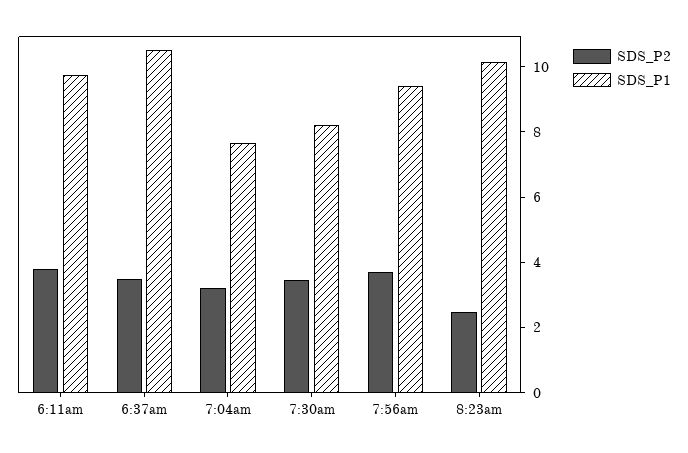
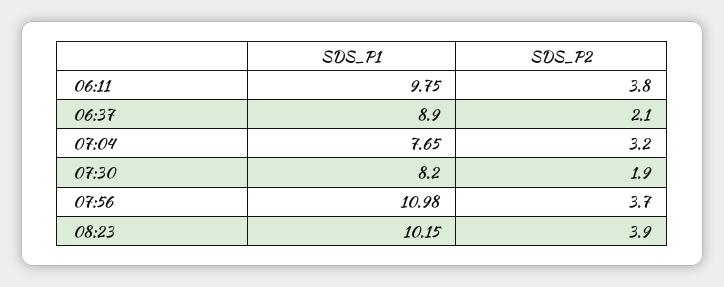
SDS_P2, 6:37am: 3.5 -> 2.1
SDS_P1, 6:37am: 10.5 -> 8.9
SDS_P2, 7:30am: 3.5 -> 1.9
SDS_P1, 7:56am: 9.5 -> 10.98
SDS_P2, 8:23am: 2.5 -> 3.9

